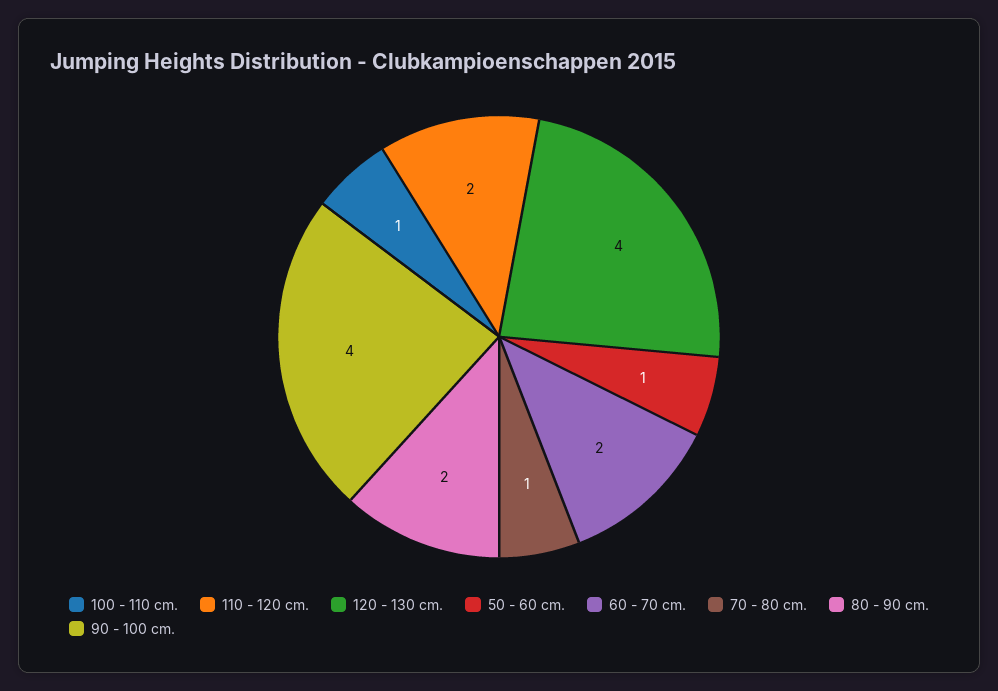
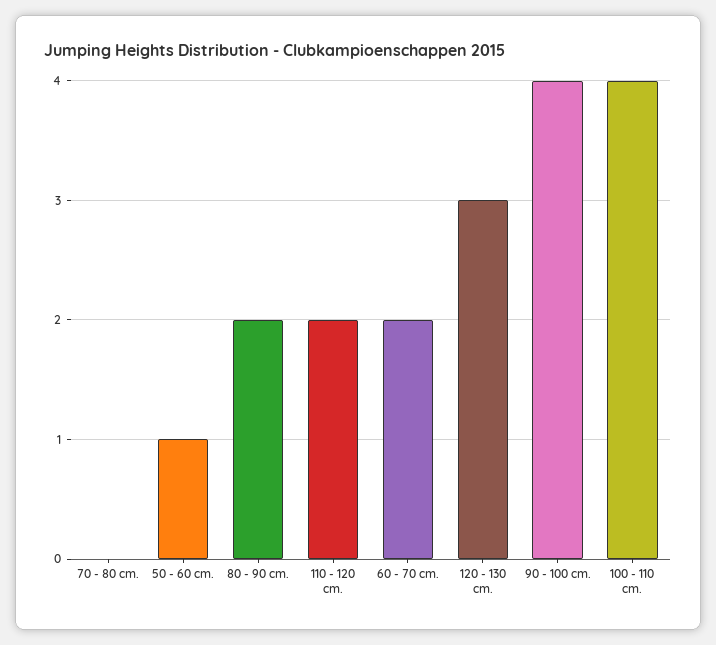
100 - 110 cm.: 1 -> 4
120 - 130 cm.: 4 -> 3
70 - 80 cm.: 1 -> 0

